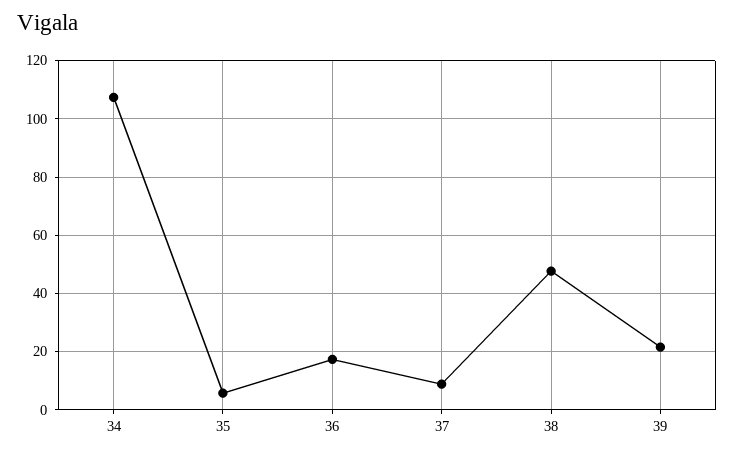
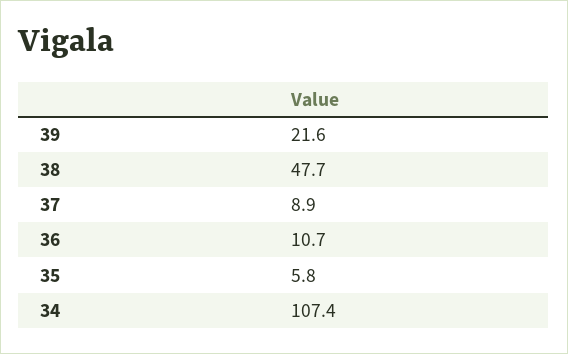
36: 17.5 -> 10.7

